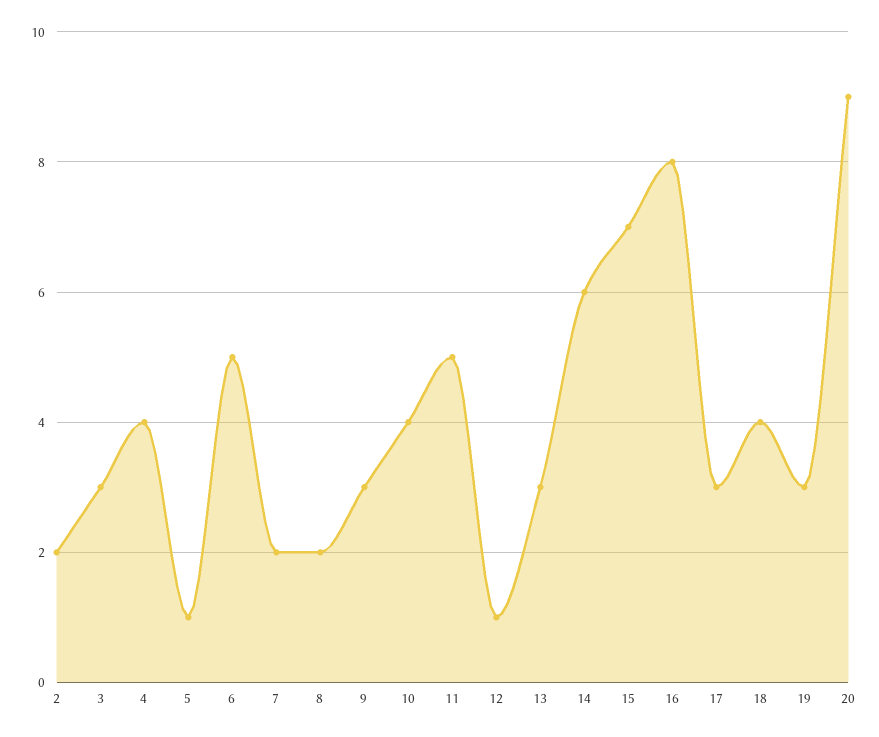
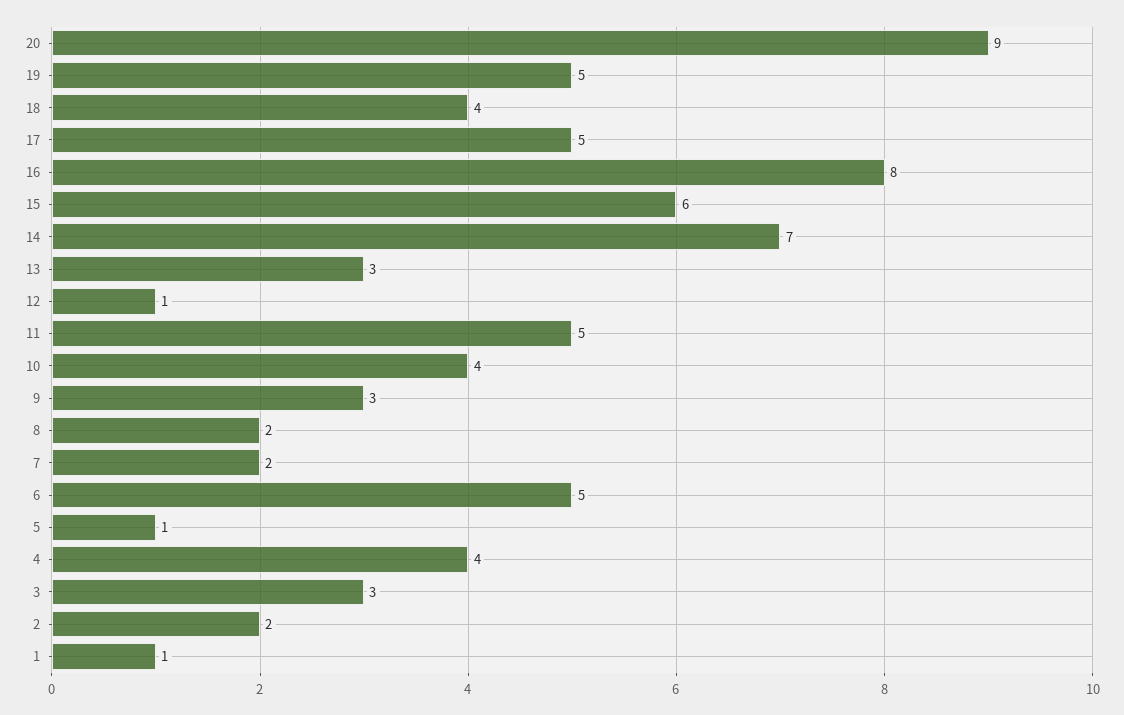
14: 6 -> 7
15: 7 -> 6
17: 3 -> 5
19: 3 -> 5
1: none -> 1

